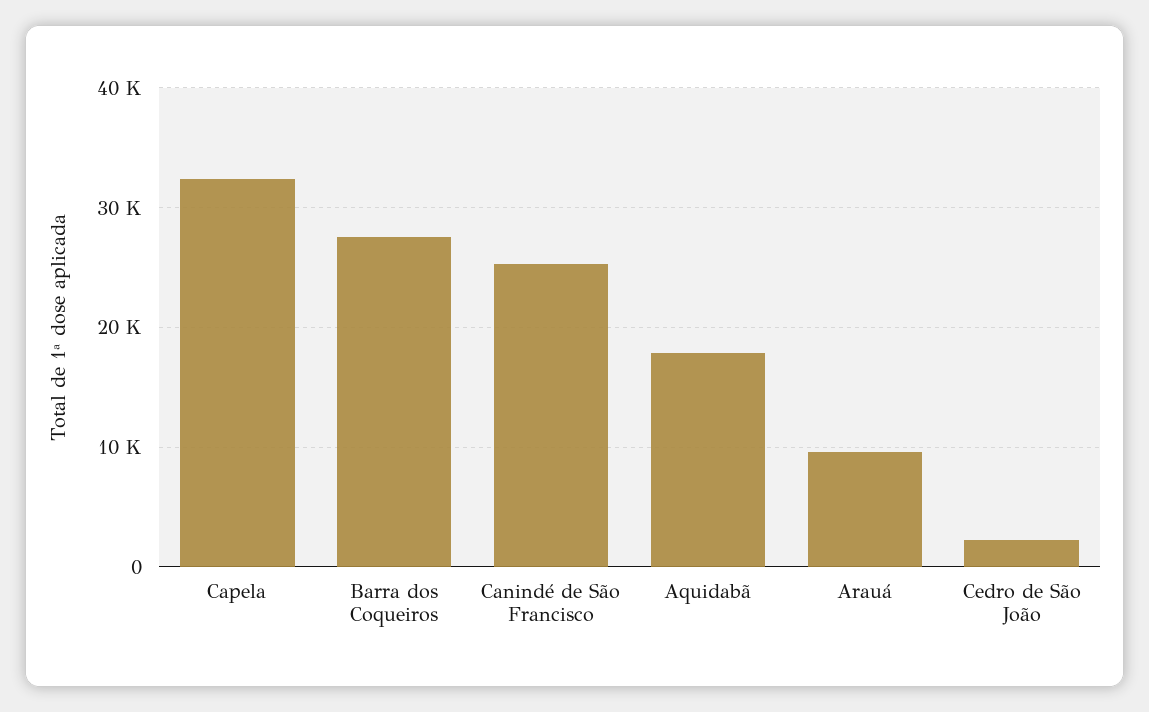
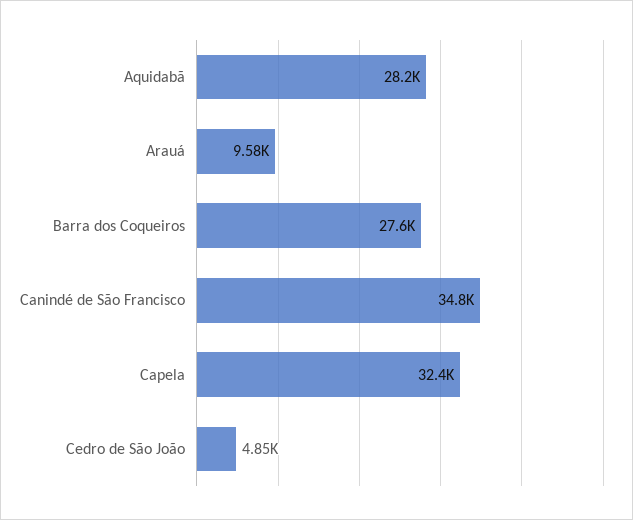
Canindé de São Francisco: 25000 -> 34800
Aquidabã: 18000 -> 28200
Cedro de São João: 2000 -> 4850

